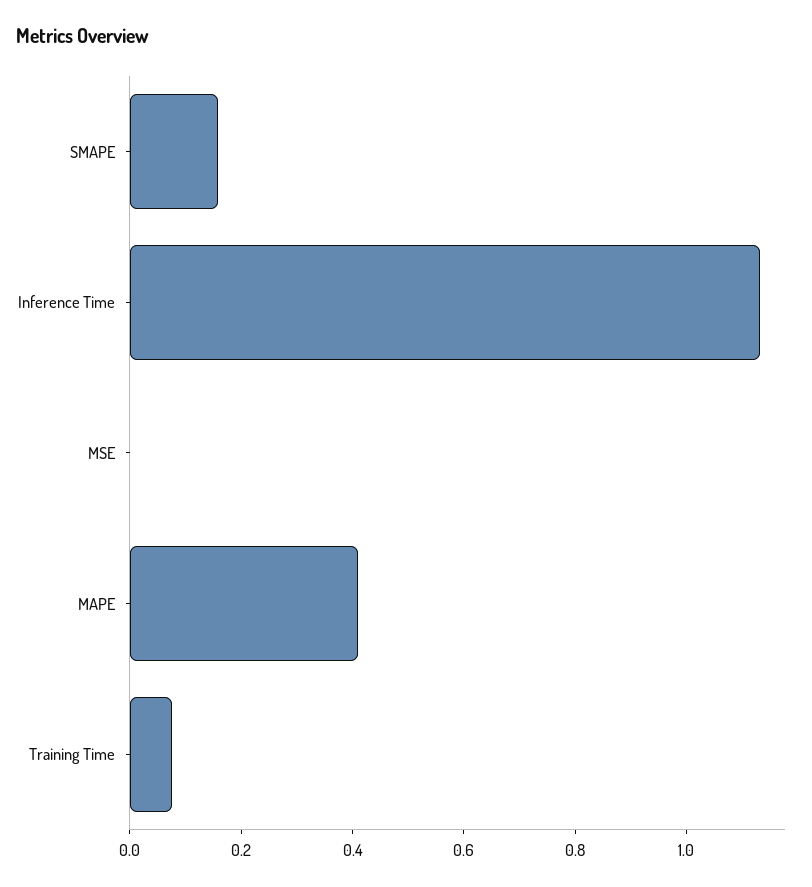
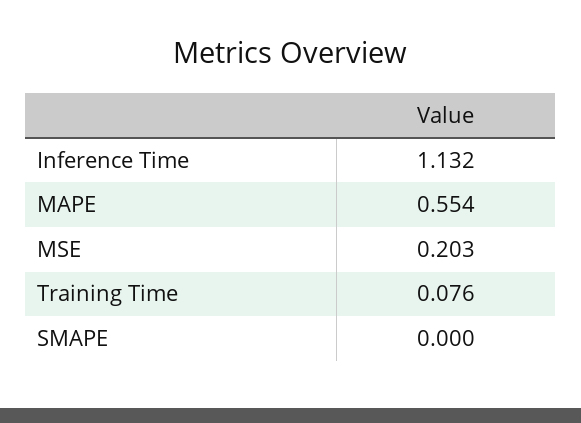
SMAPE: 0.15 -> 0
MSE: 0 -> 0.203
MAPE: 0.4 -> 0.554

